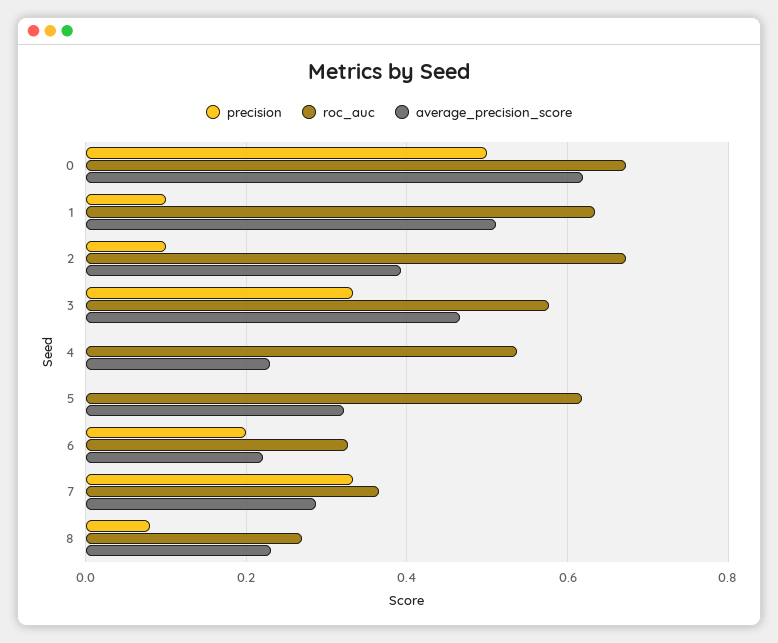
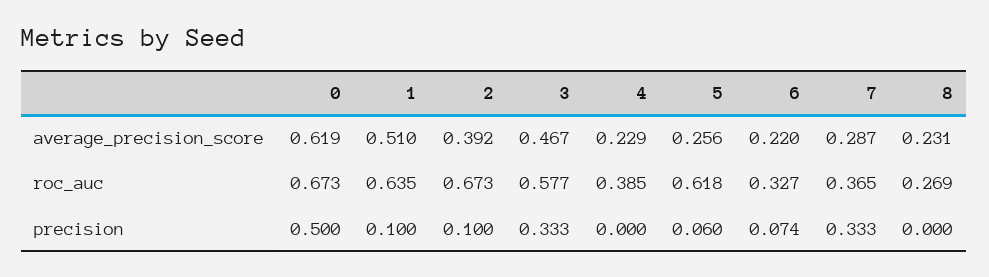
roc_auc, 4: 0.54 -> 0.385
precision, 5: 0 -> 0.06
average_precision_score, 5: 0.32 -> 0.256
precision, 6: 0.2 -> 0.074
precision, 8: 0.08 -> 0

